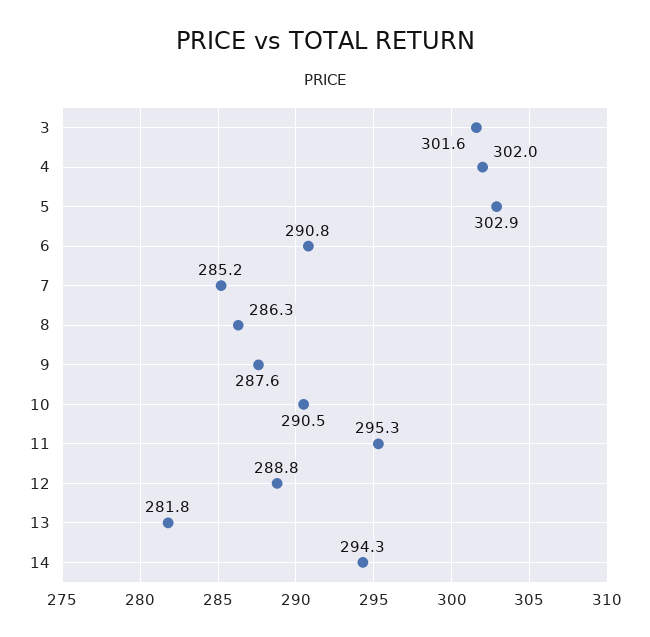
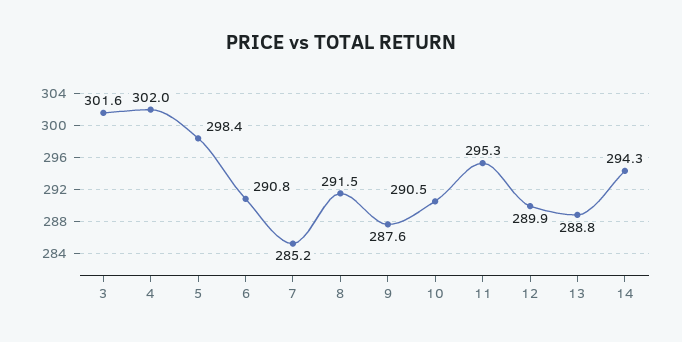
5: 302.9 -> 298.4
8: 286.3 -> 291.5
12: 288.8 -> 289.9
13: 281.8 -> 288.8

